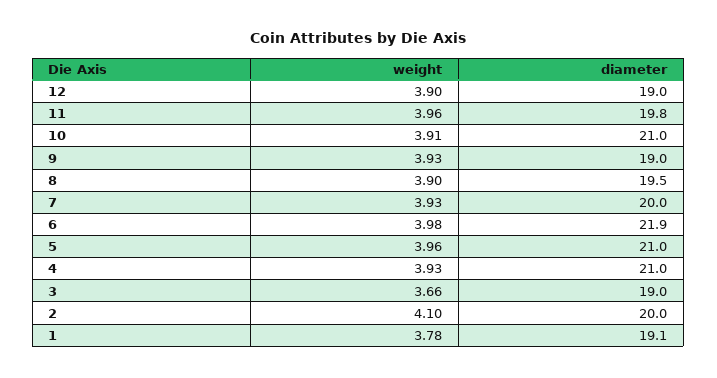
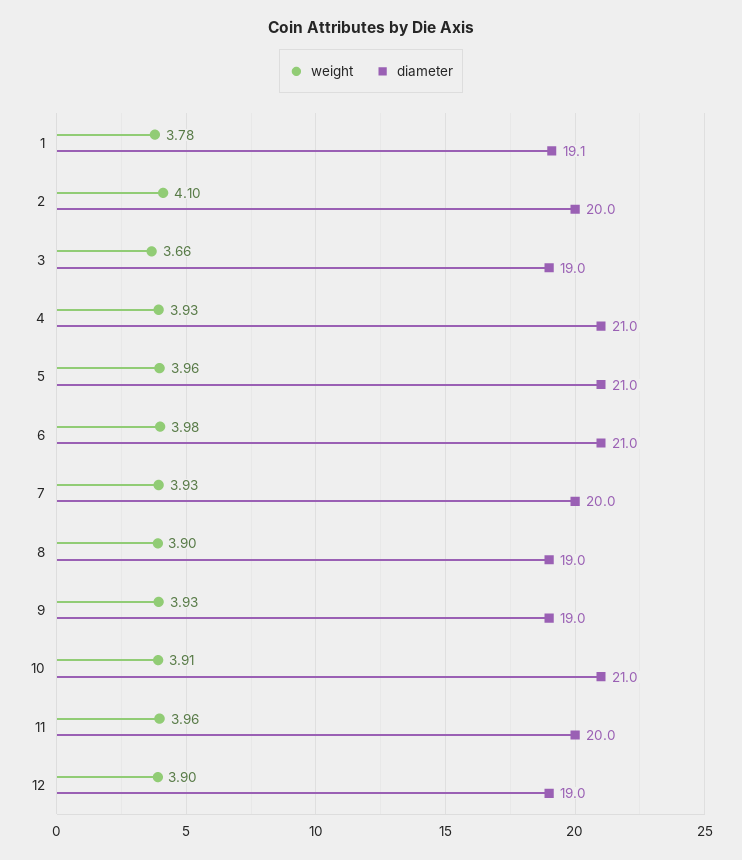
diameter, 11: 19.8 -> 20
diameter, 8: 19.5 -> 19
diameter, 6: 21.9 -> 21

